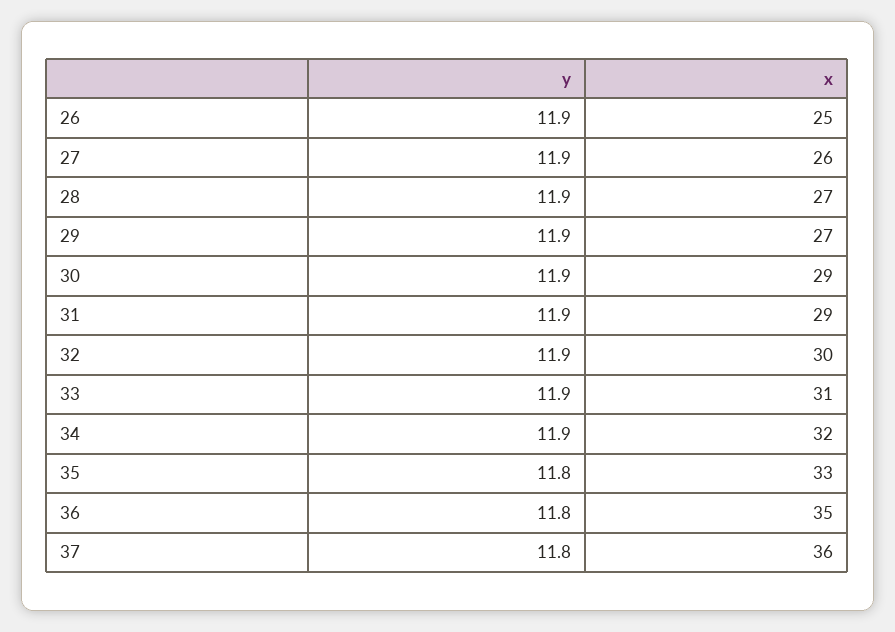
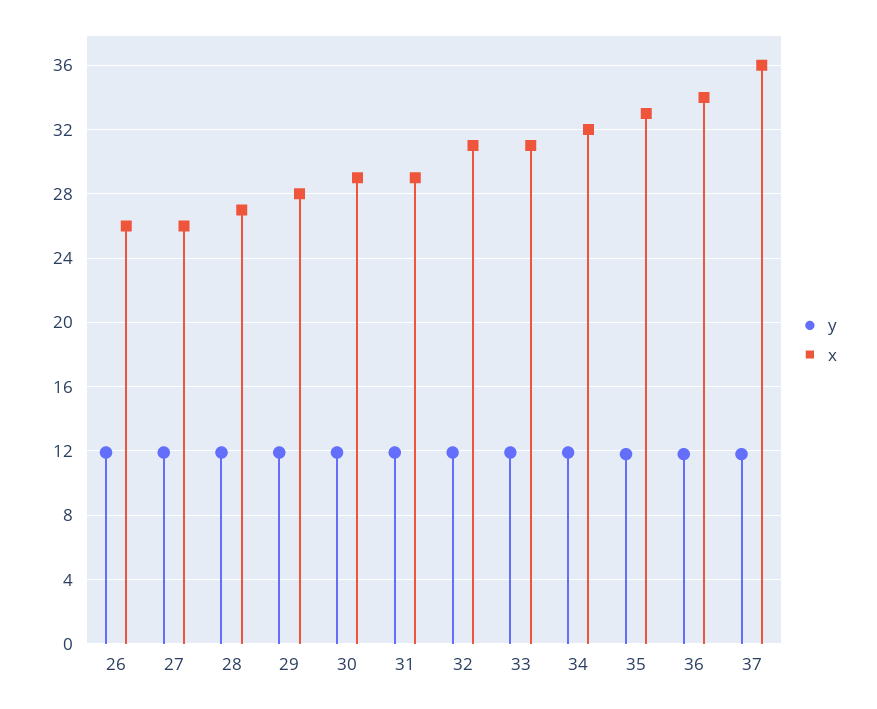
x, 26: 25 -> 26
x, 29: 27 -> 28
x, 32: 30 -> 31
x, 36: 35 -> 34

